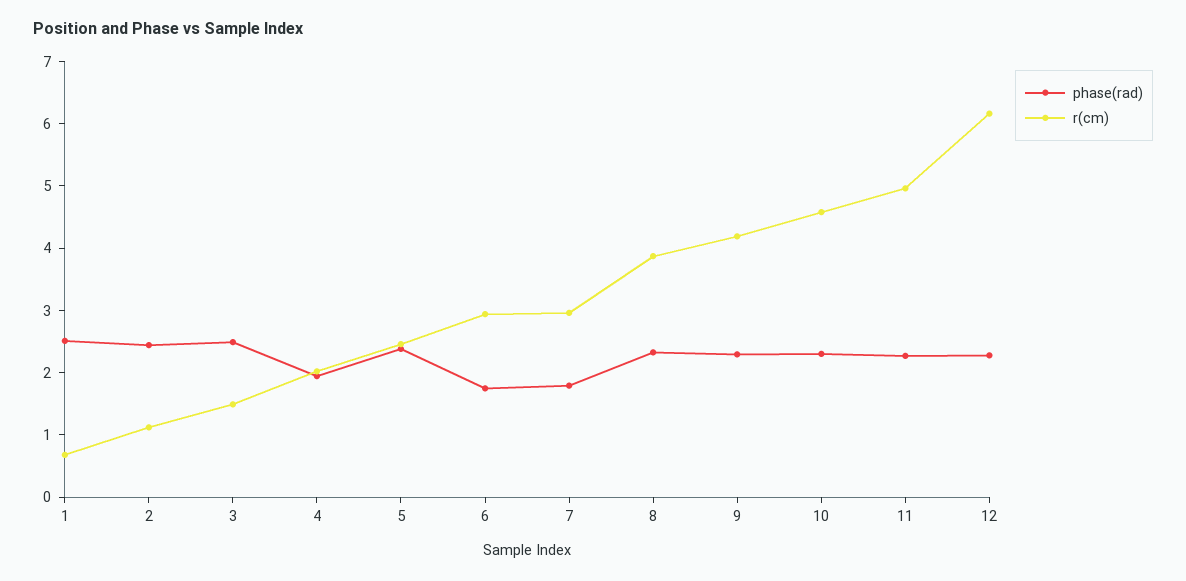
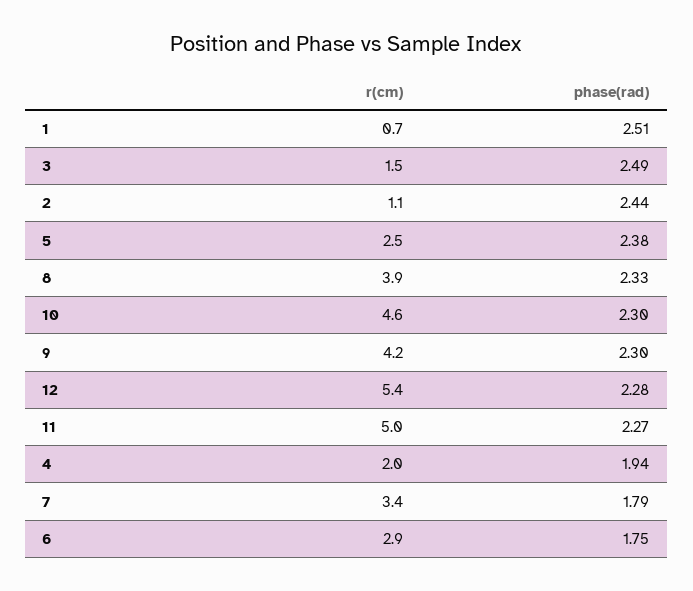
r(cm), 7: 3 -> 3.4
r(cm), 12: 6.2 -> 5.4

